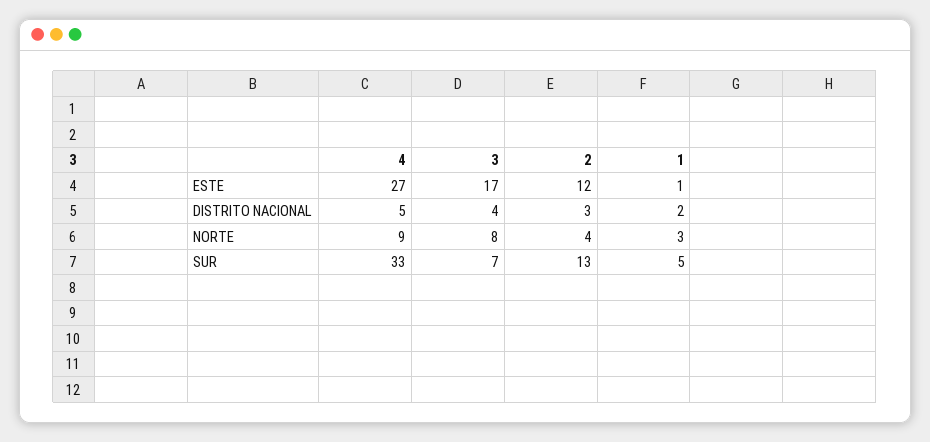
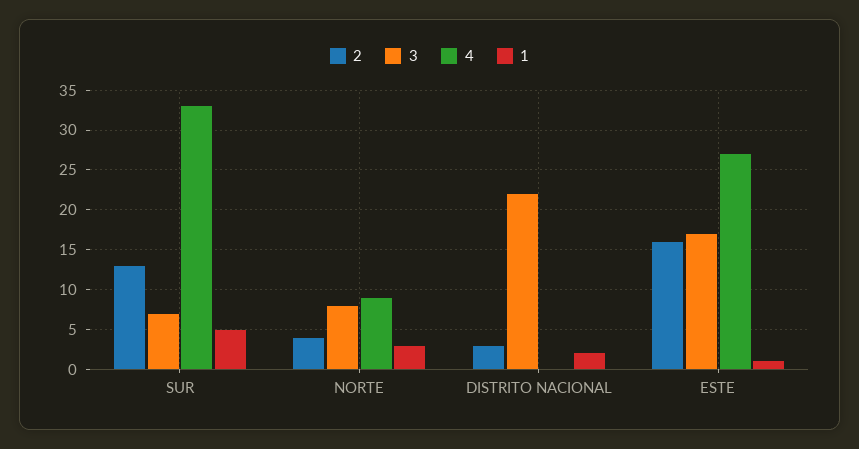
2, ESTE: 12 -> 16
4, DISTRITO NACIONAL: 5 -> 0
3, DISTRITO NACIONAL: 4 -> 22

